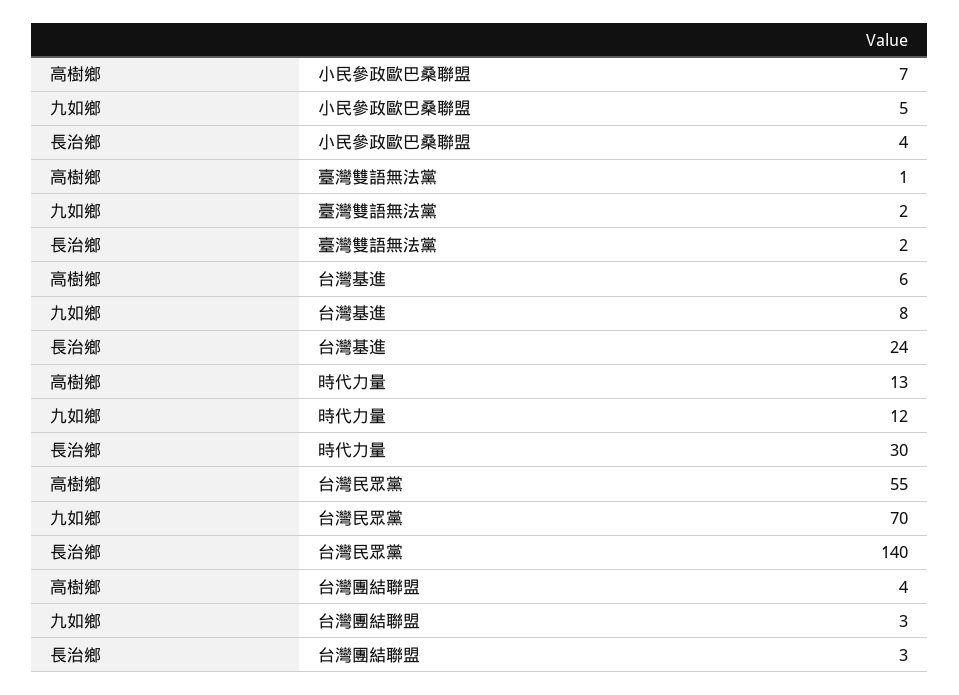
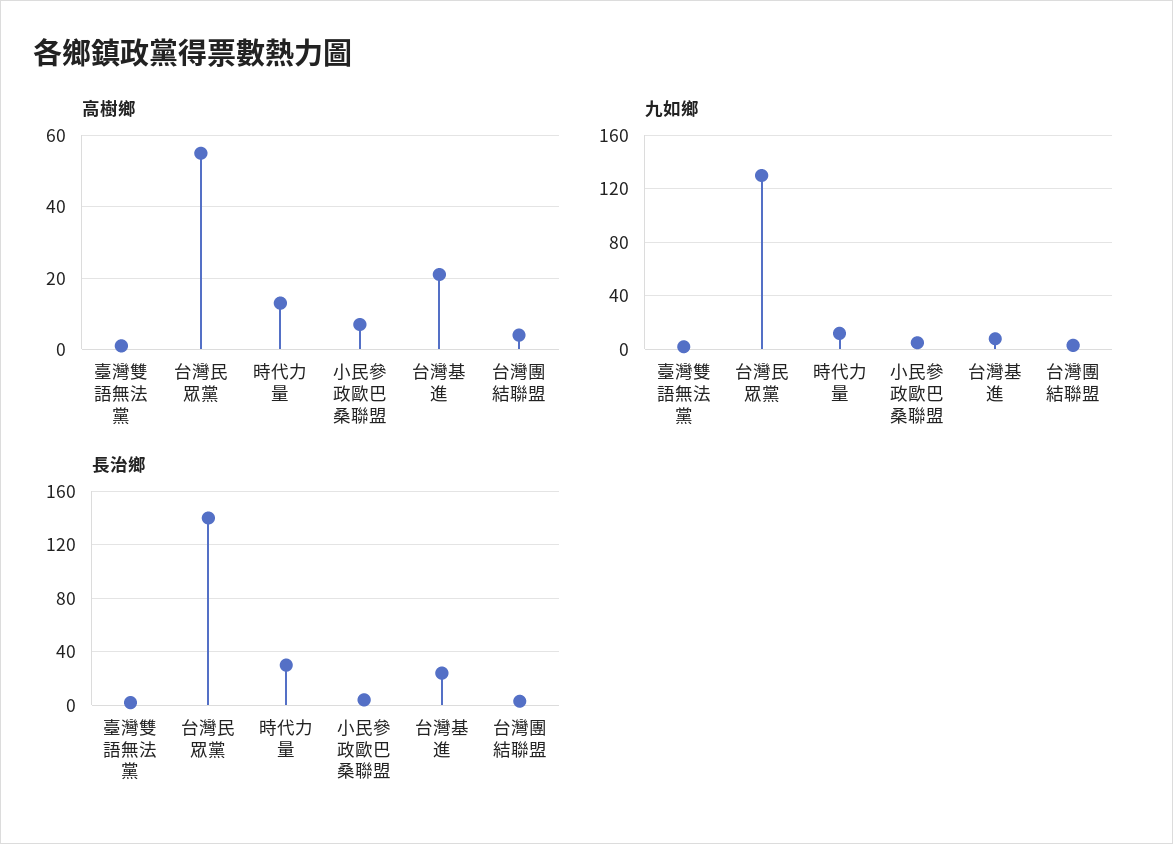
高樹鄉, 台灣基進: 6 -> 20
九如鄉, 台灣民眾黨: 70 -> 130

